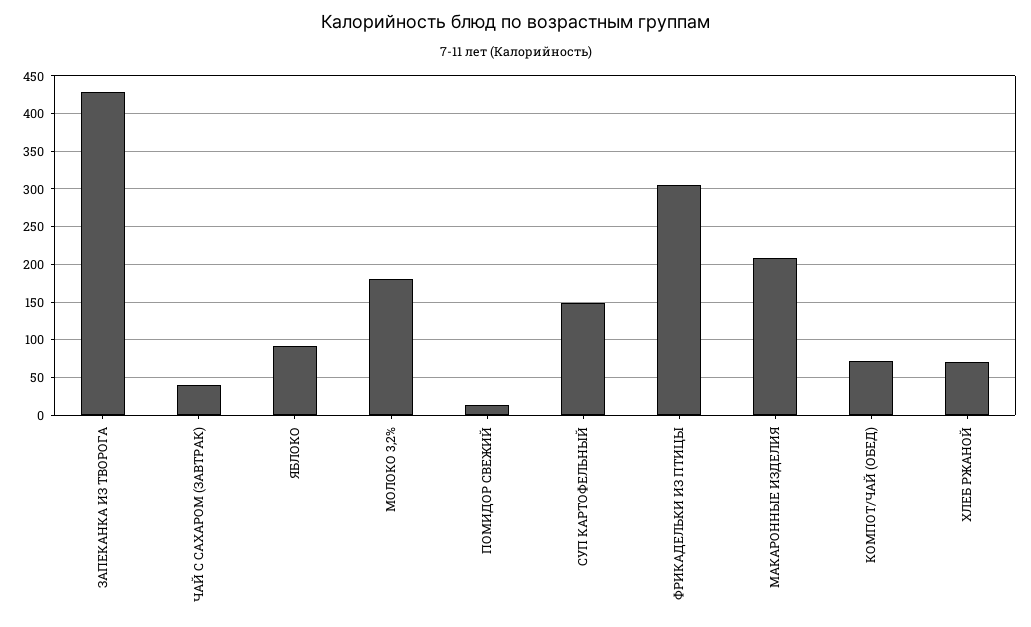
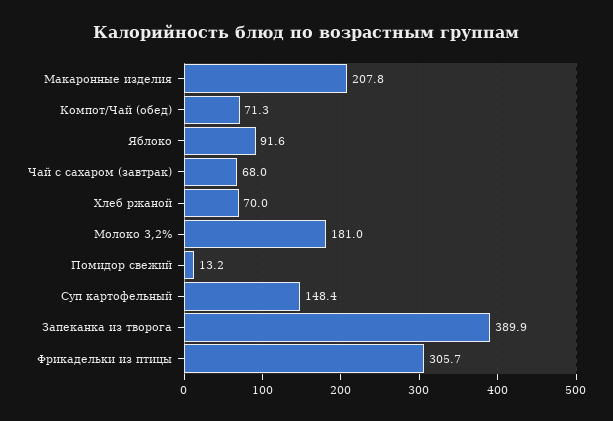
ЗАПЕКАНКА ИЗ ТВОРОГА: 430 -> 389.9
ЧАЙ С САХАРОМ (ЗАВТРАК): 40 -> 68

